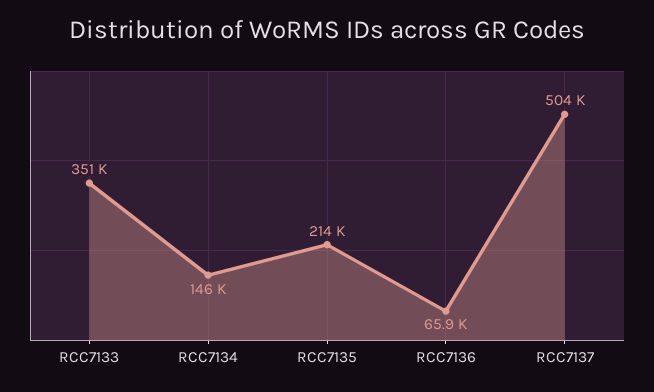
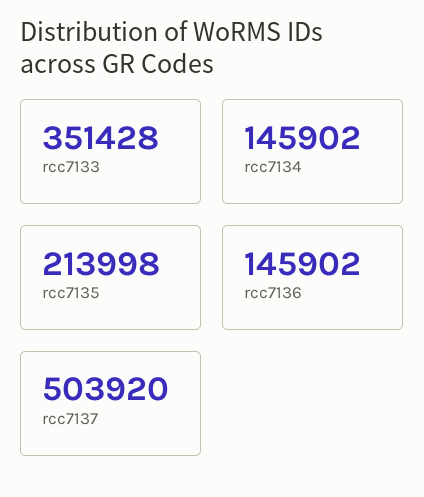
RCC7136: 65900 -> 145902

